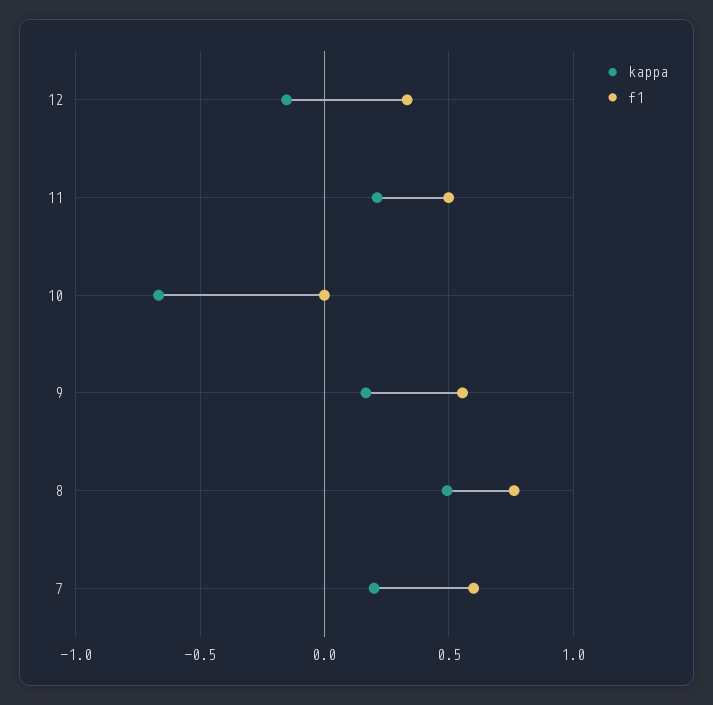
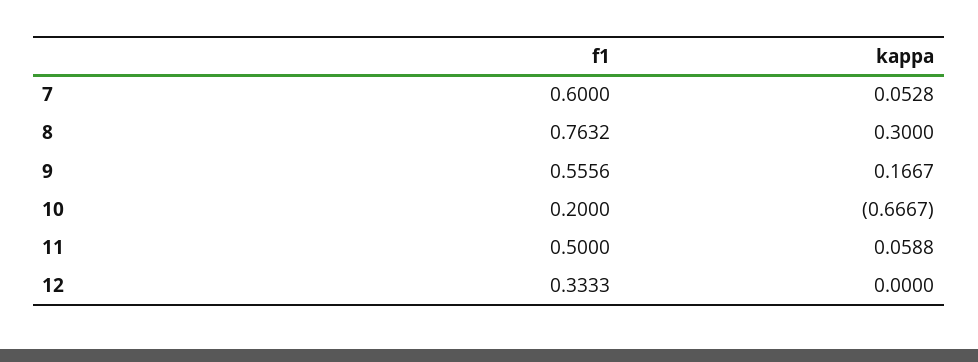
kappa, 12: -0.15 -> 0
kappa, 11: 0.2 -> 0.0588
f1, 10: 0 -> 0.2
kappa, 8: 0.5 -> 0.3
kappa, 7: 0.2 -> 0.0528

